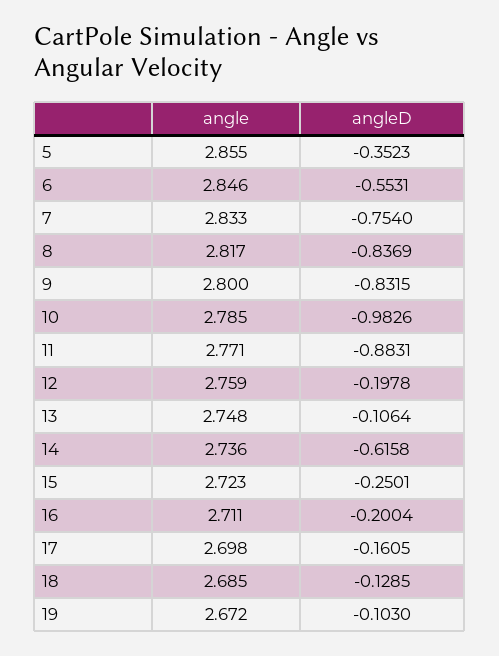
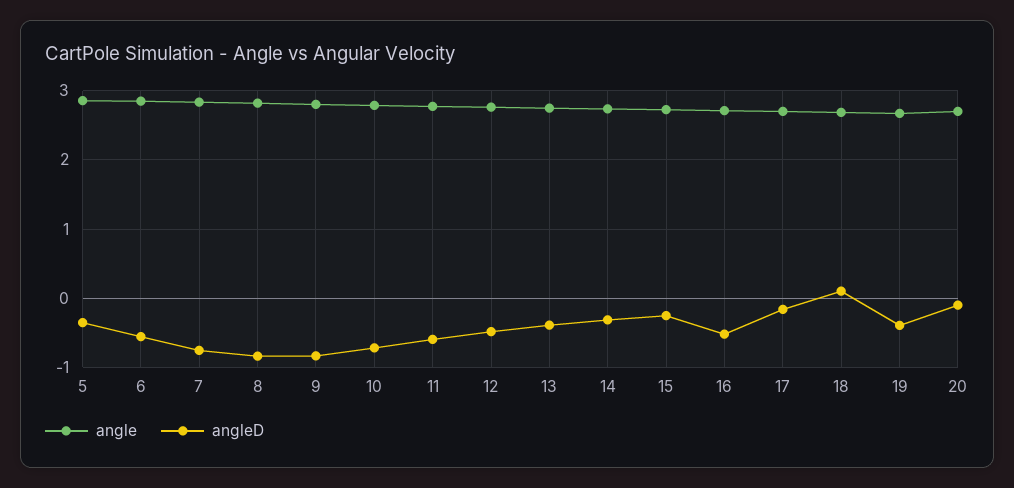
angleD, 10: -0.9826 -> -0.7
angleD, 11: -0.8831 -> -0.6
angleD, 12: -0.1978 -> -0.5
angleD, 13: -0.1064 -> -0.4
angleD, 14: -0.6158 -> -0.3
angleD, 16: -0.2004 -> -0.5
angleD, 18: -0.1285 -> 0.1
angleD, 19: -0.103 -> -0.4
angle, 20: none -> 2.7
angleD, 20: none -> -0.1

